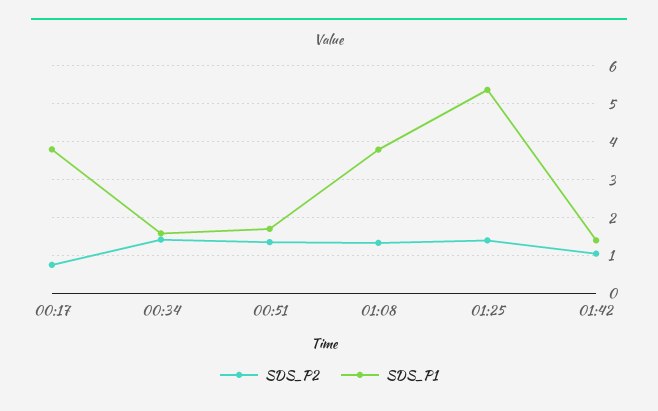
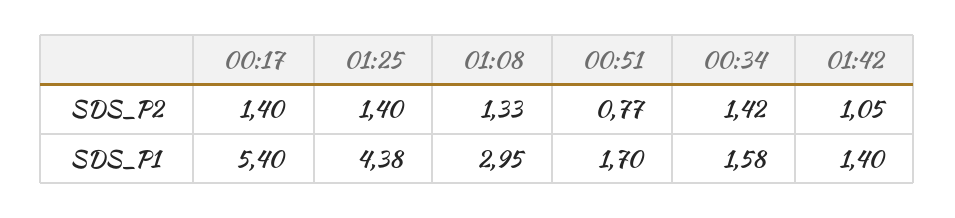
SDS_P2, 00:17: 0.8 -> 1.4
SDS_P1, 00:17: 3.8 -> 5.4
SDS_P2, 00:51: 1.4 -> 0.77
SDS_P1, 01:08: 3.8 -> 2.95
SDS_P1, 01:25: 5.4 -> 4.38

